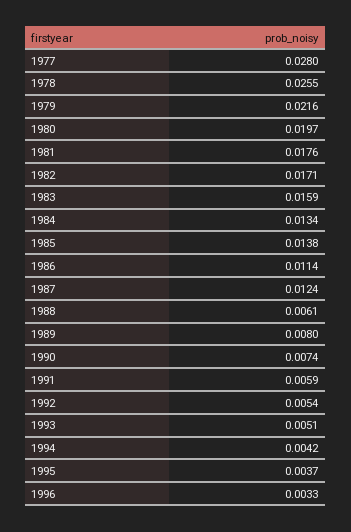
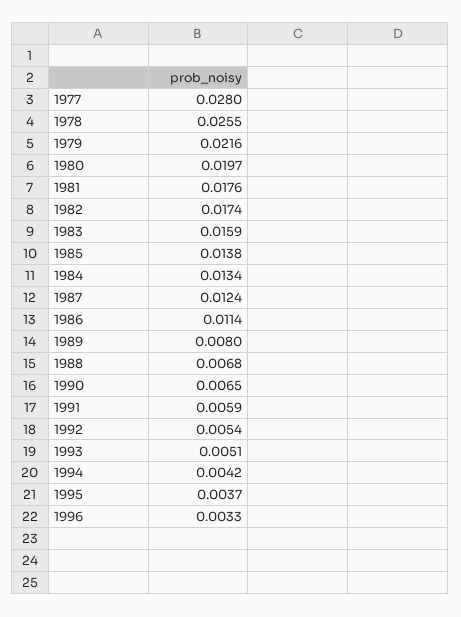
1982: 0.0171 -> 0.0174
1988: 0.0061 -> 0.0068
1990: 0.0074 -> 0.0065

